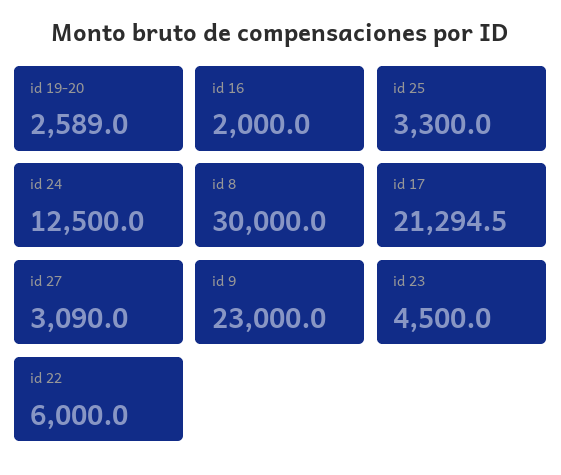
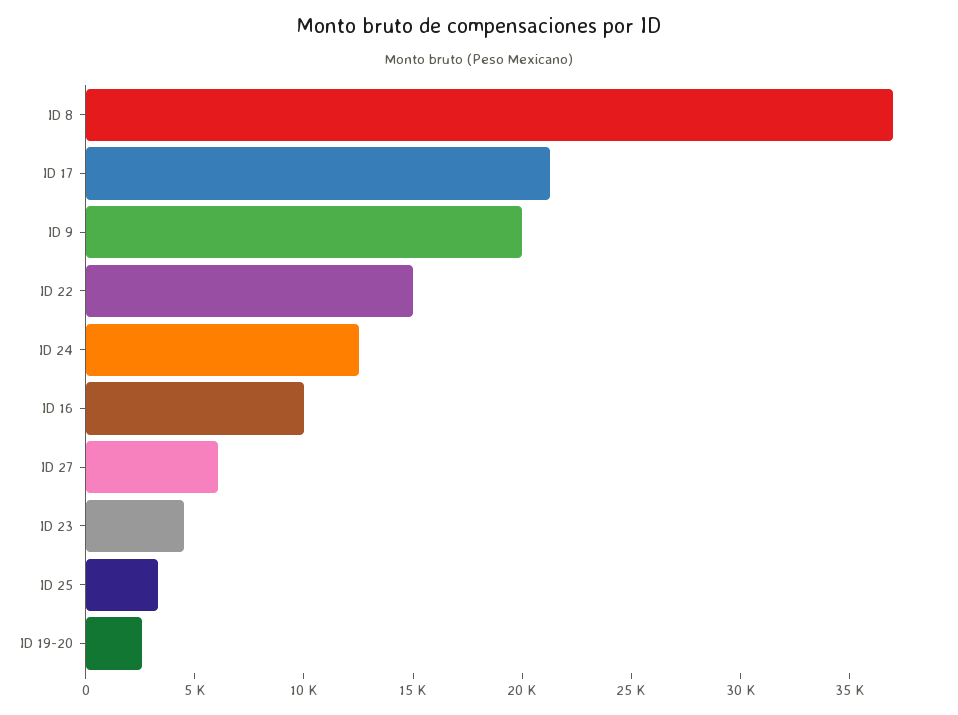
id 16: 2000 -> 10000
id 8: 30000 -> 37000
id 27: 3090 -> 6000
id 9: 23000 -> 20000
id 22: 6000 -> 15000

